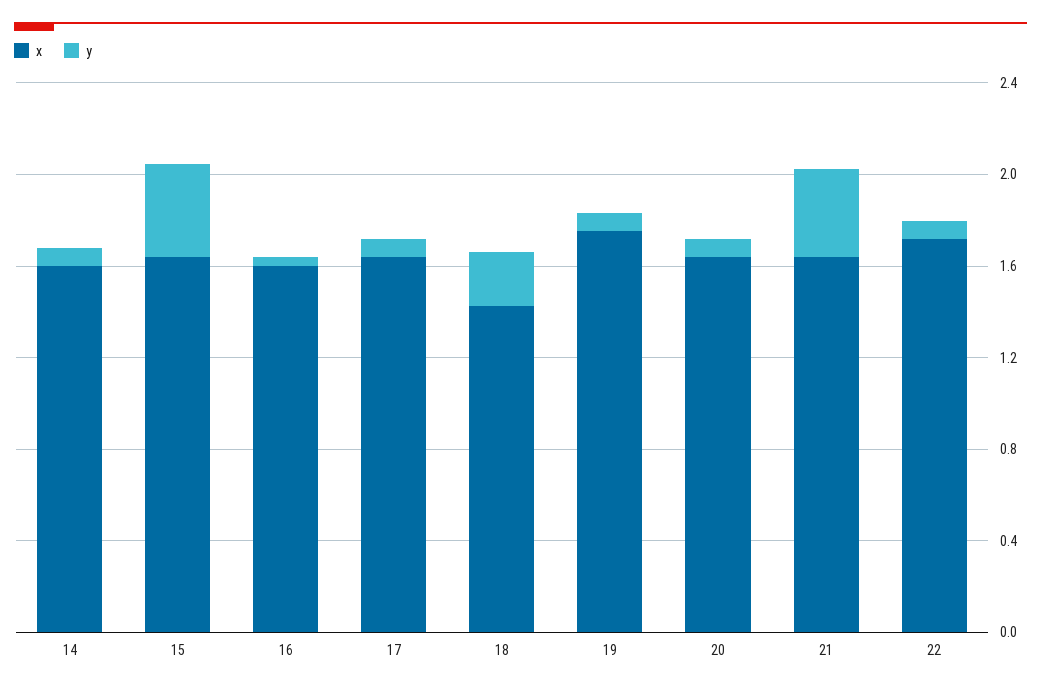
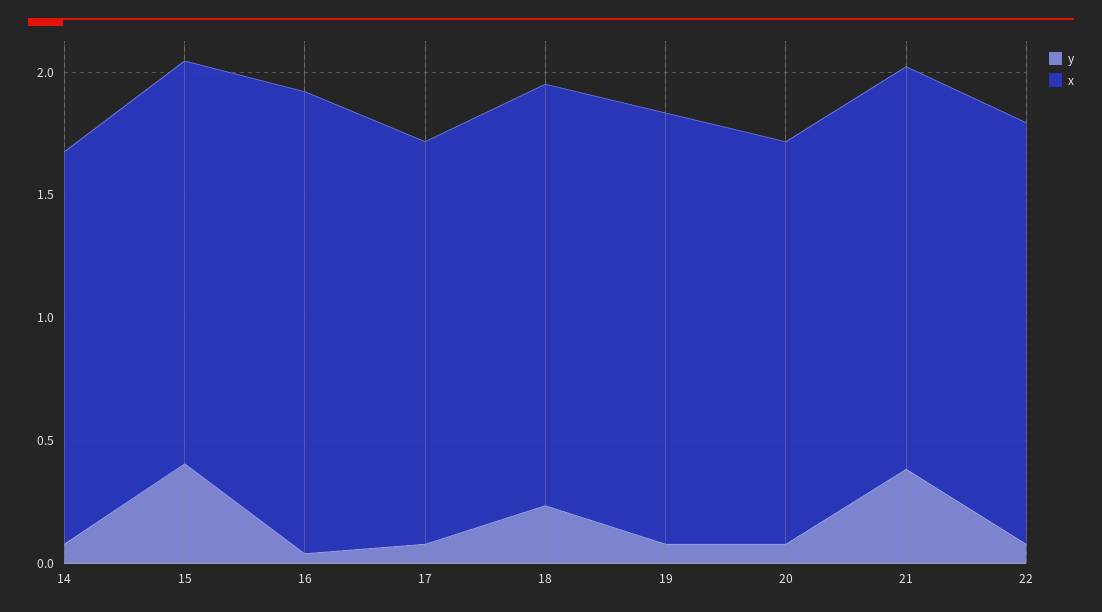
x, 16: 1.6 -> 1.9
x, 18: 1.4 -> 1.7

